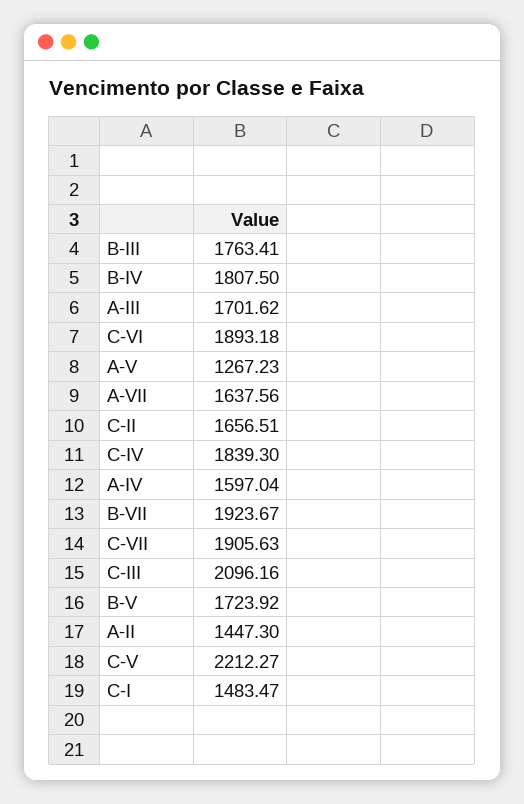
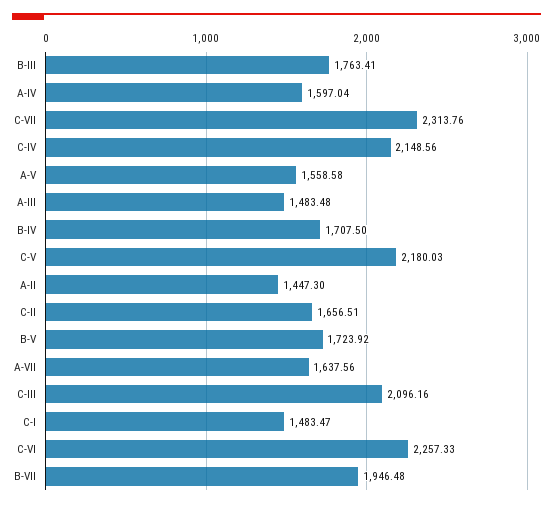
B-IV: 1807.5 -> 1707.5
A-III: 1701.62 -> 1483.48
C-VI: 1893.18 -> 2257.33
A-V: 1267.23 -> 1558.58
C-IV: 1839.3 -> 2148.56
B-VII: 1923.67 -> 1946.48
C-VII: 1905.63 -> 2313.76
C-V: 2212.27 -> 2180.03

